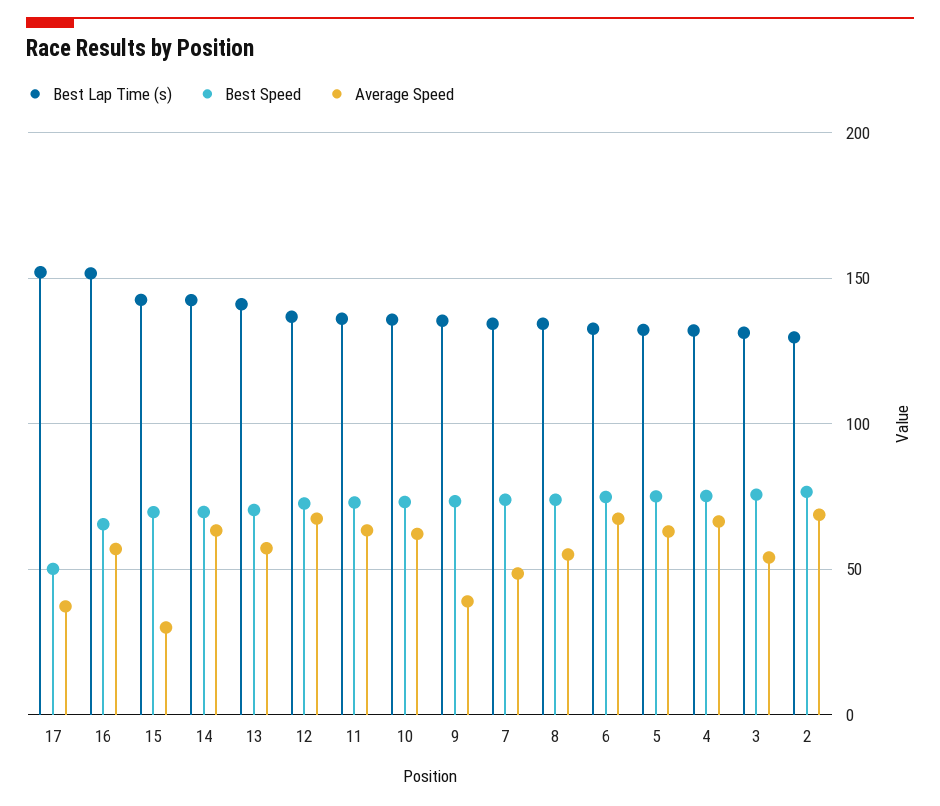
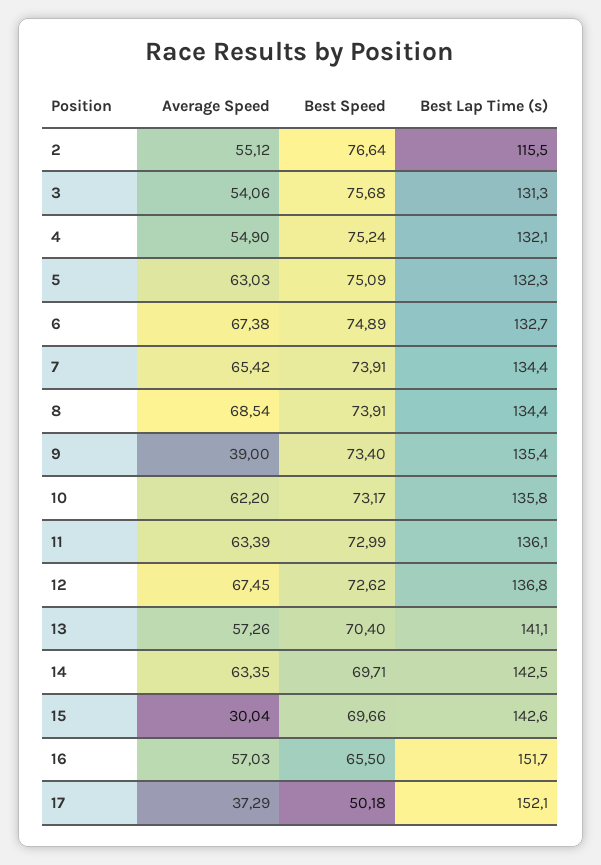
Average Speed, 7: 50 -> 65.42
Average Speed, 8: 55 -> 68.54
Average Speed, 4: 65 -> 54.9
Best Lap Time (s), 2: 130 -> 115.5
Average Speed, 2: 70 -> 55.12

